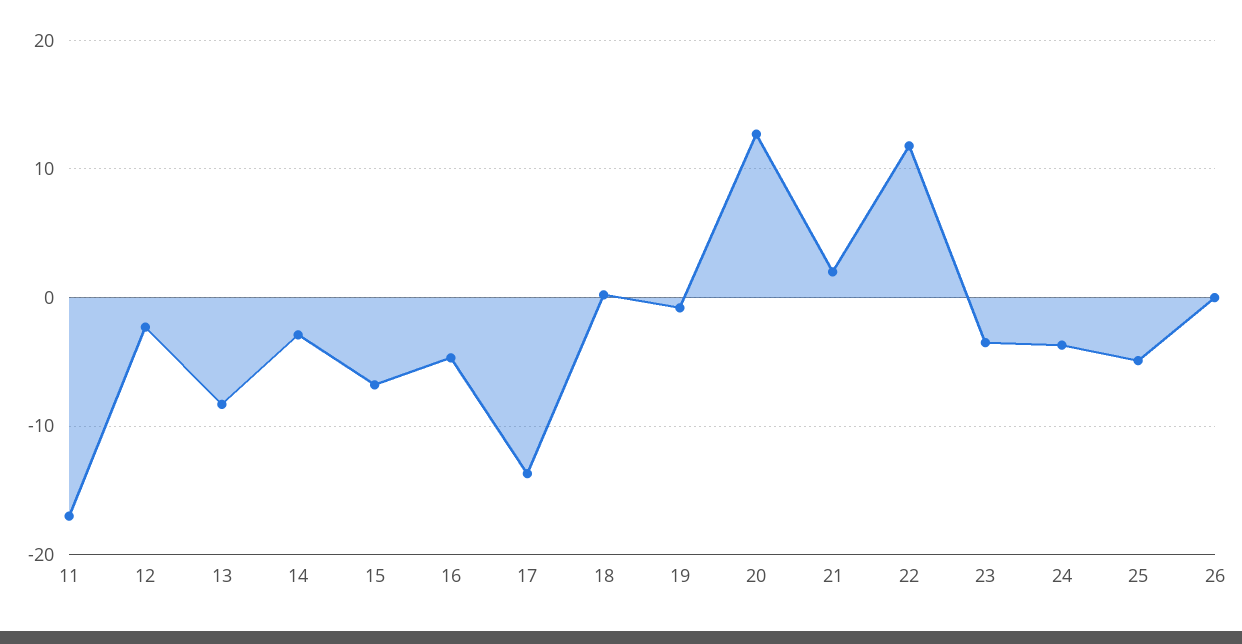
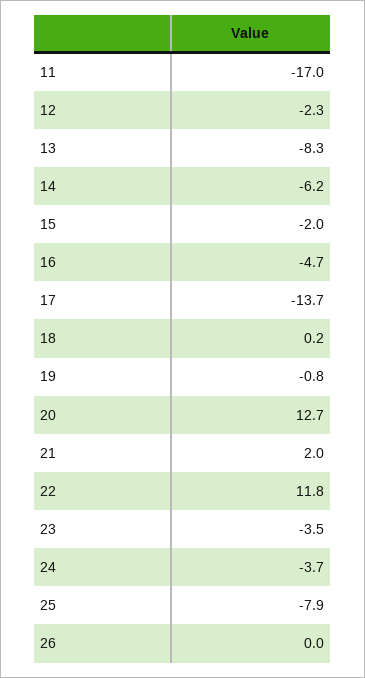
14: -3 -> -6.2
15: -7 -> -2
25: -5 -> -7.9

